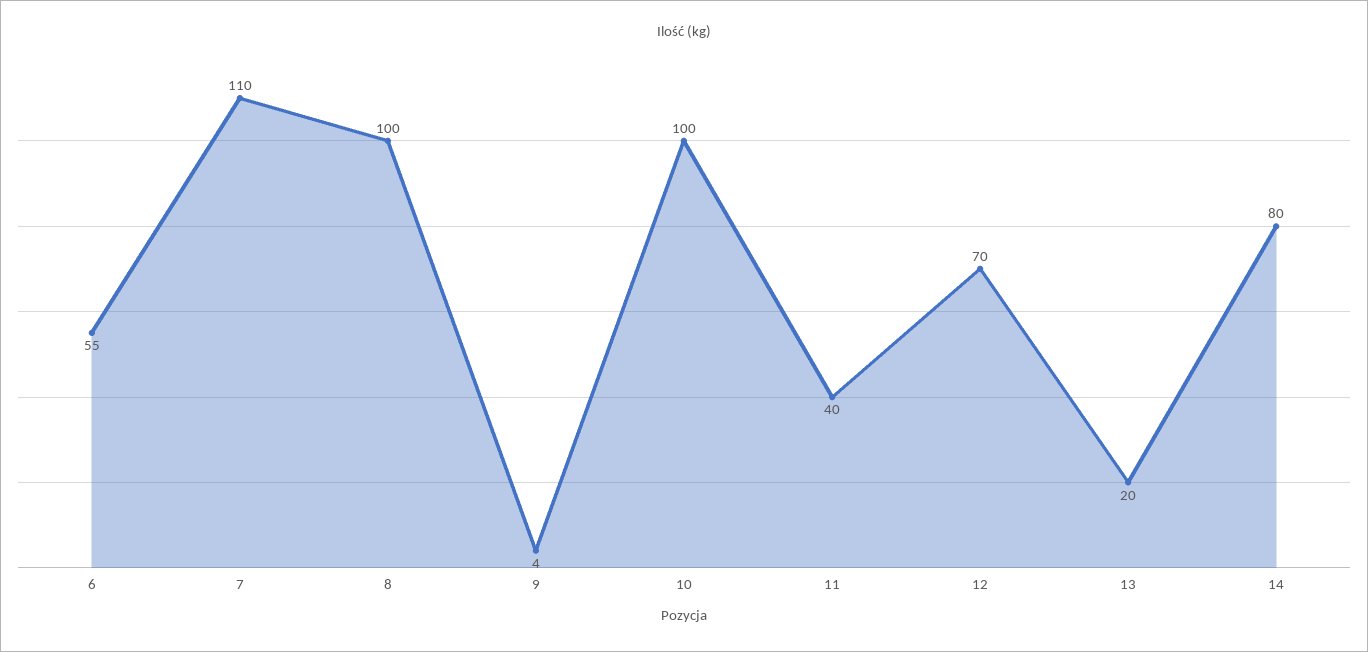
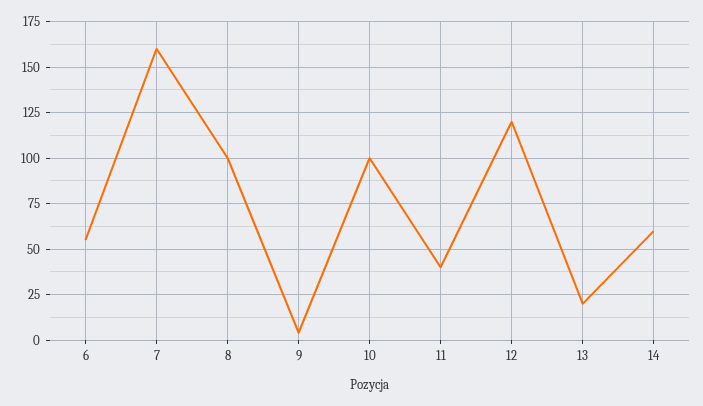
7: 110 -> 160
12: 70 -> 120
14: 80 -> 60

